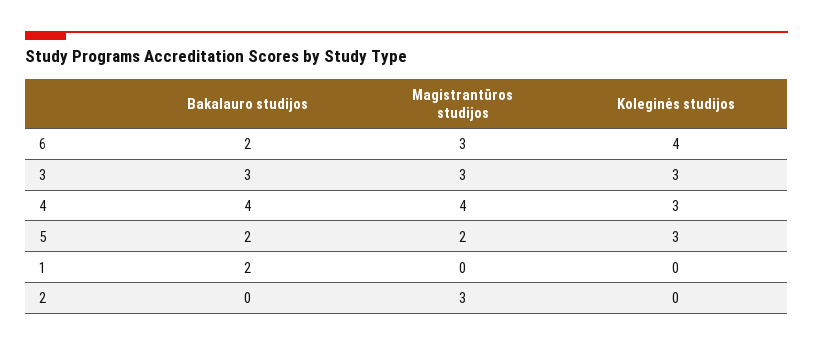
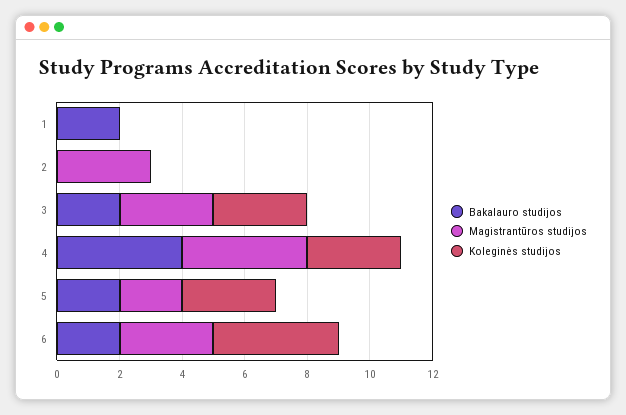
Bakalauro studijos, 3: 3 -> 2

